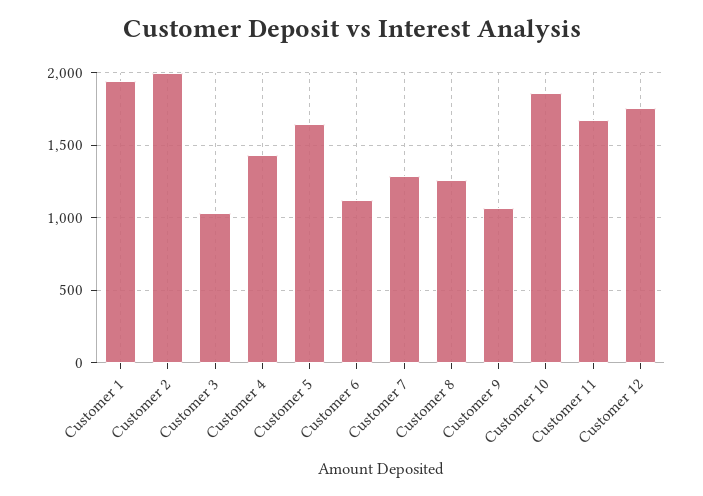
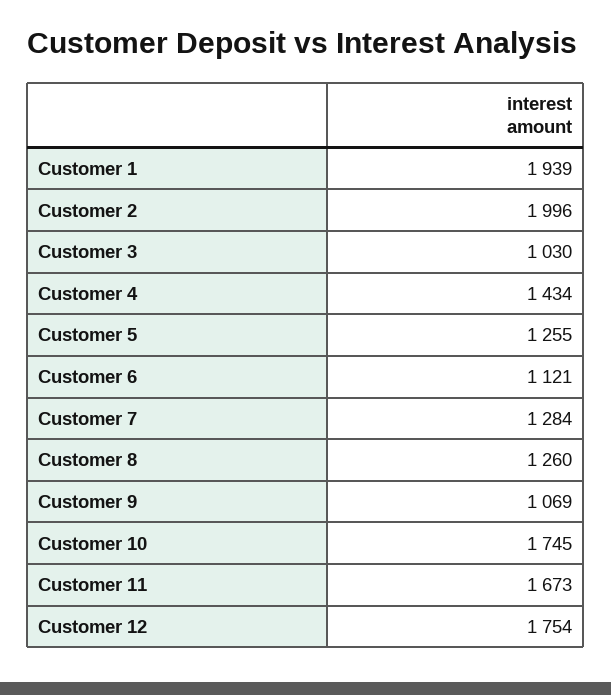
Customer 5: 1650 -> 1255
Customer 10: 1850 -> 1745

